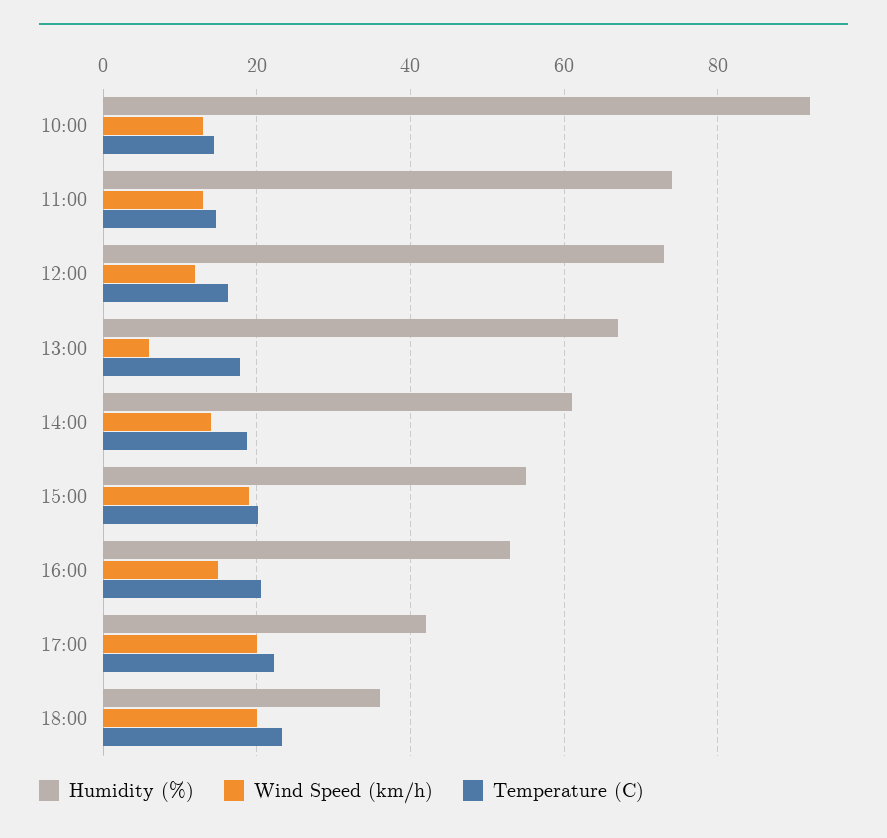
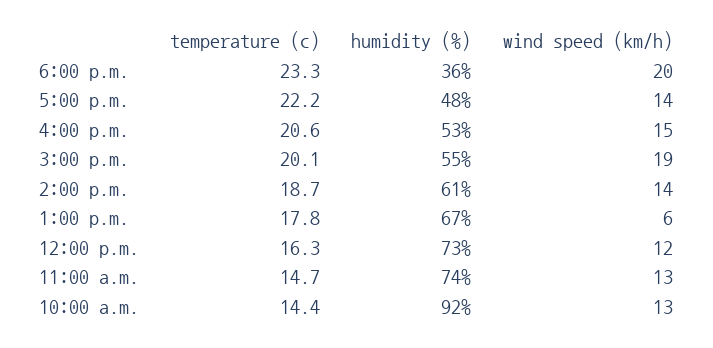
Humidity (%), 17:00: 42 -> 48
Wind Speed (km/h), 17:00: 20 -> 14

